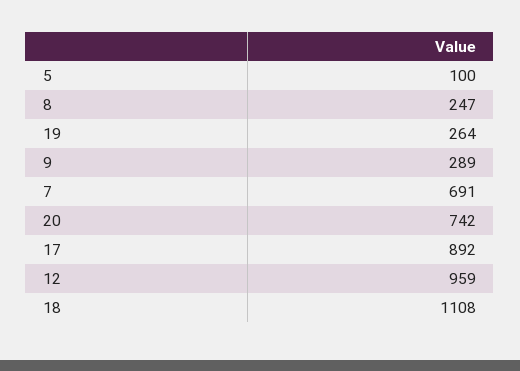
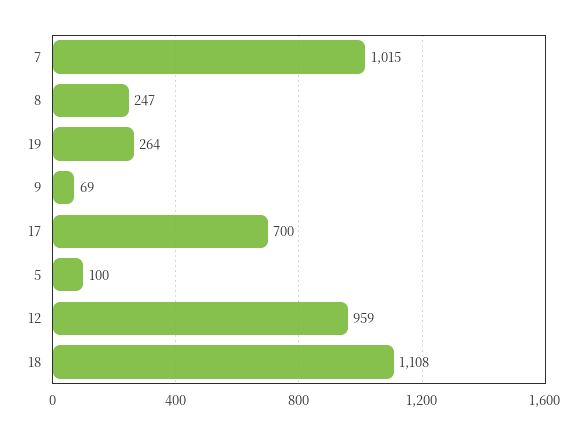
9: 289 -> 69
7: 691 -> 1015
20: 742 -> none
17: 892 -> 700

